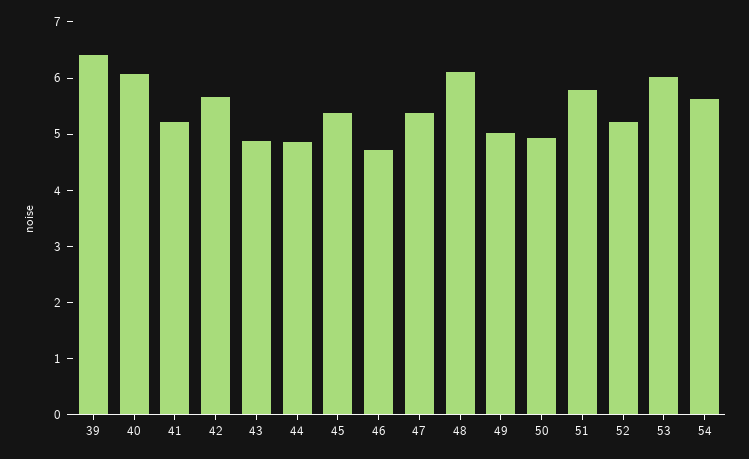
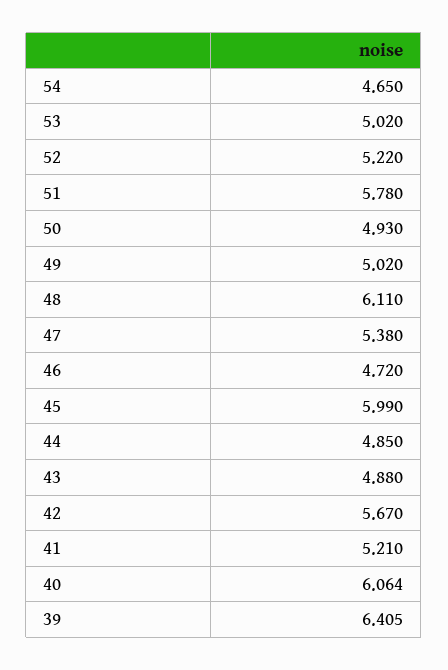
45: 5.4 -> 5.99
53: 6 -> 5.02
54: 5.6 -> 4.65

